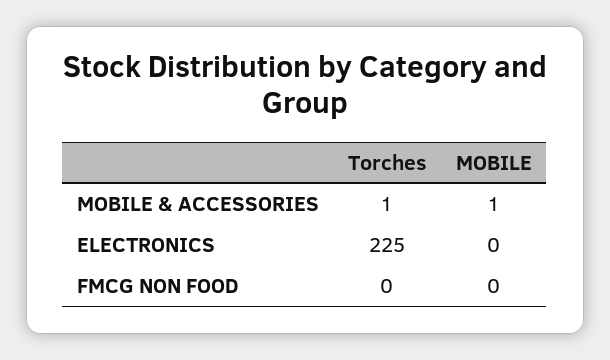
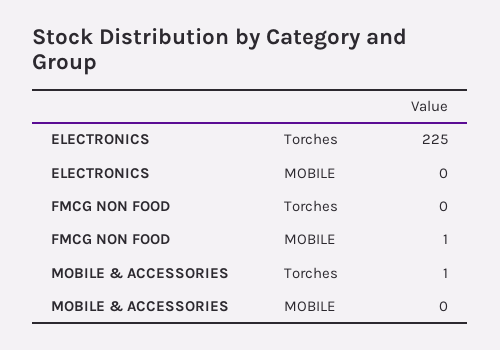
MOBILE, MOBILE & ACCESSORIES: 1 -> 0
MOBILE, FMCG NON FOOD: 0 -> 1

